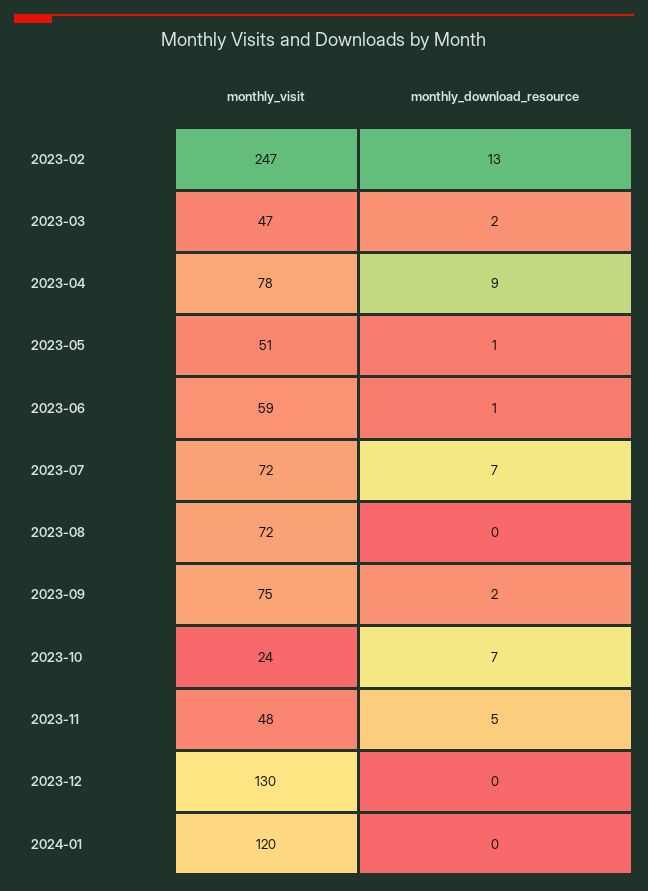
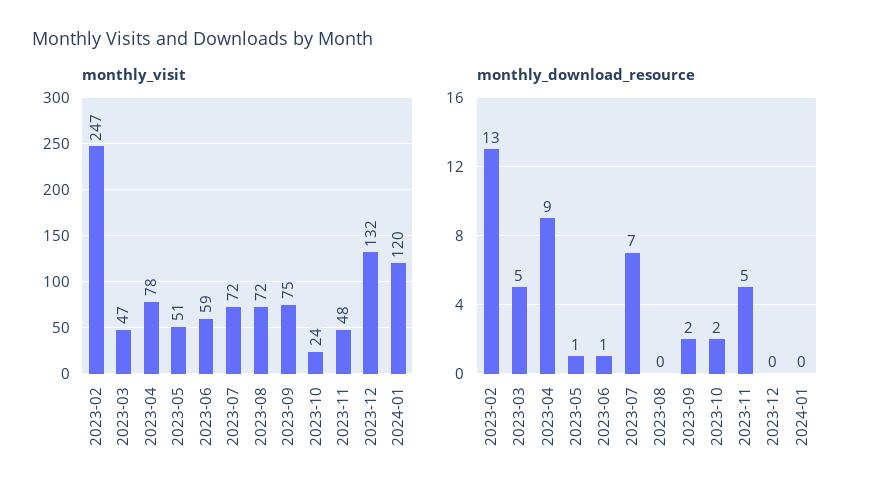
monthly_download_resource, 2023-03: 2 -> 5
monthly_download_resource, 2023-10: 7 -> 2
monthly_visit, 2023-12: 130 -> 132

